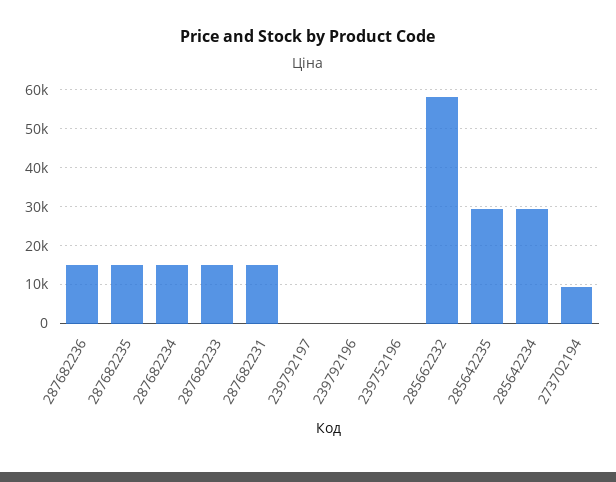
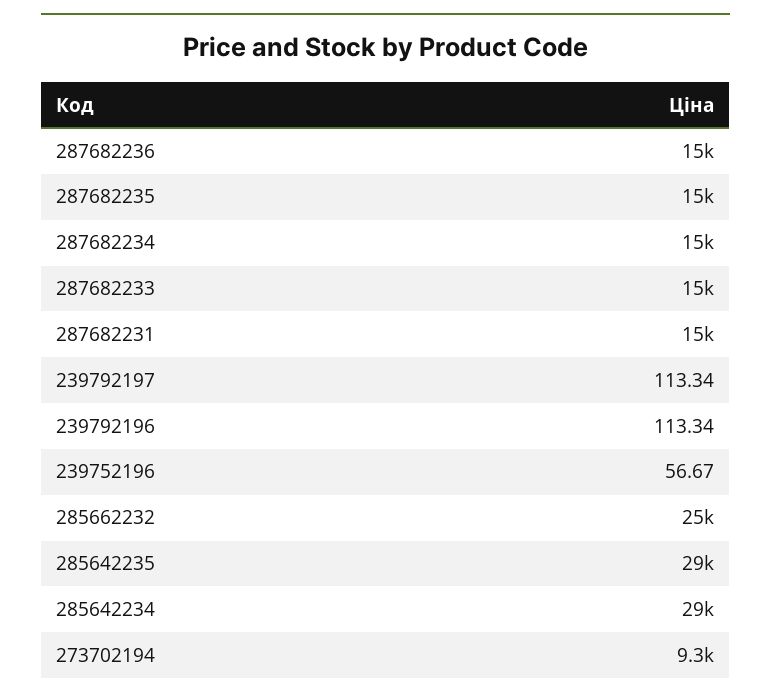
285662232: 58000 -> 25000

